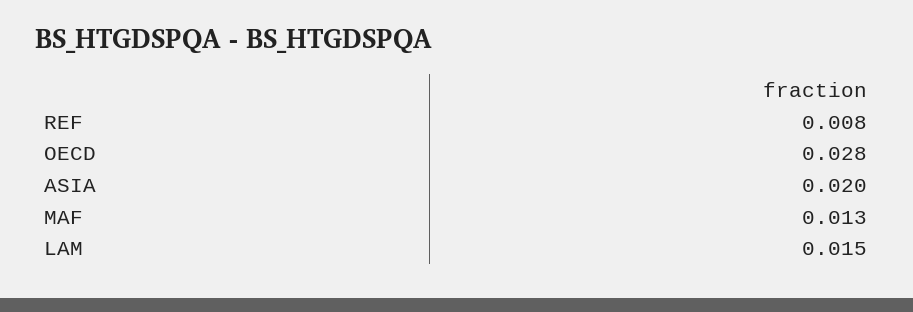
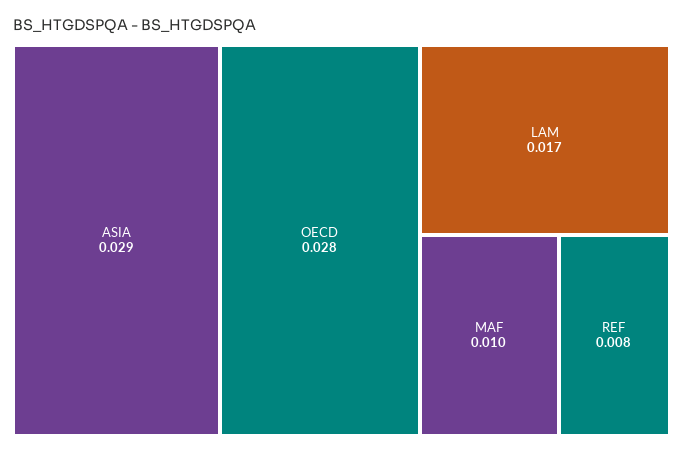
ASIA: 0.02 -> 0.029
MAF: 0.013 -> 0.01
LAM: 0.015 -> 0.017

